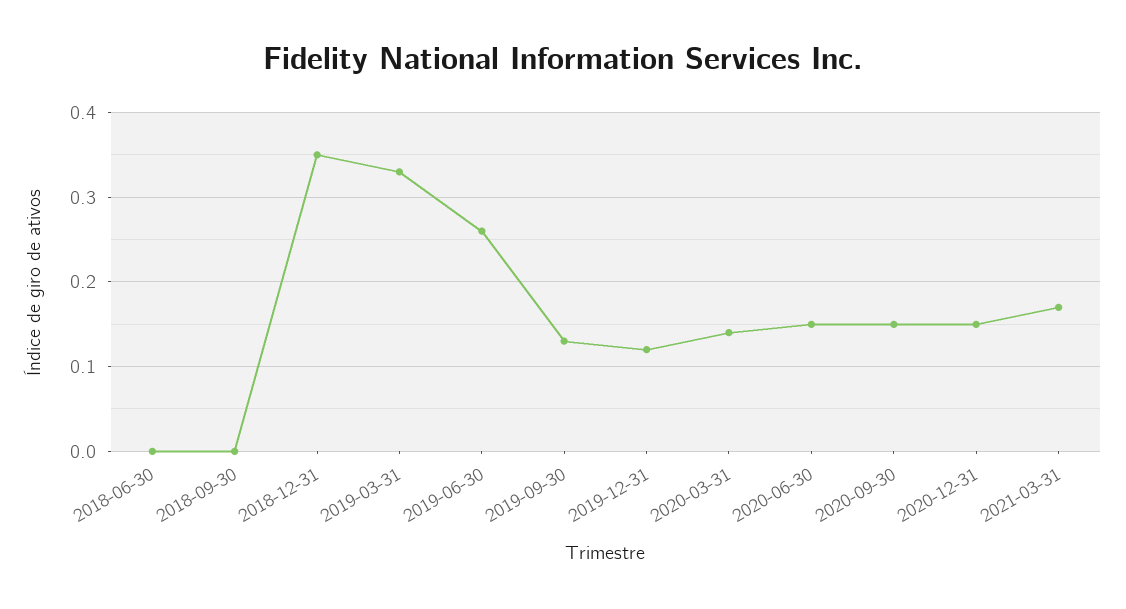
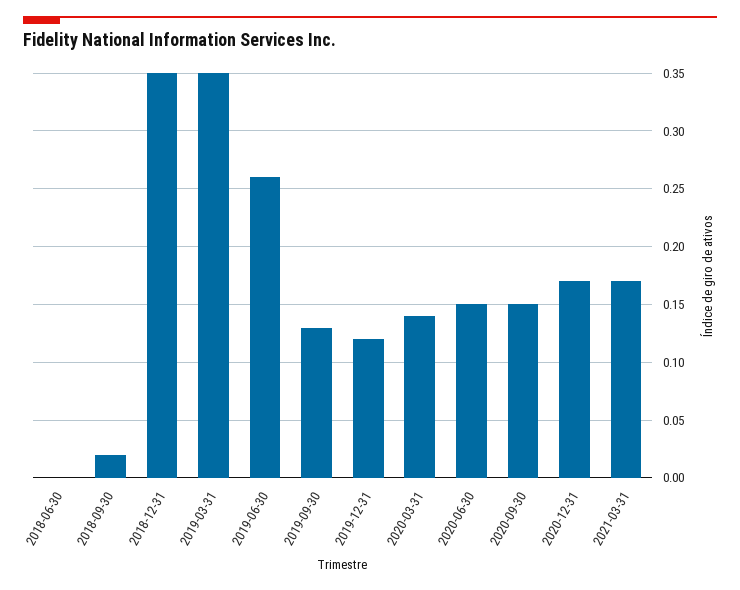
2018-09-30: 0 -> 0.02
2019-03-31: 0.33 -> 0.35
2020-12-31: 0.15 -> 0.17

